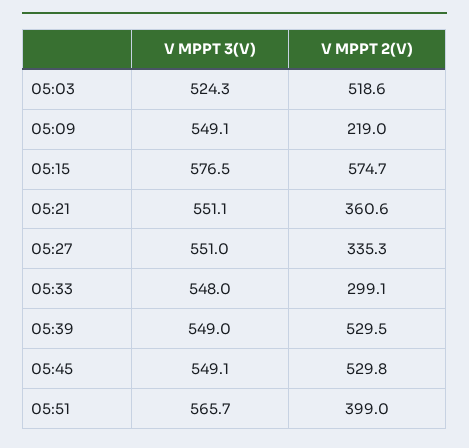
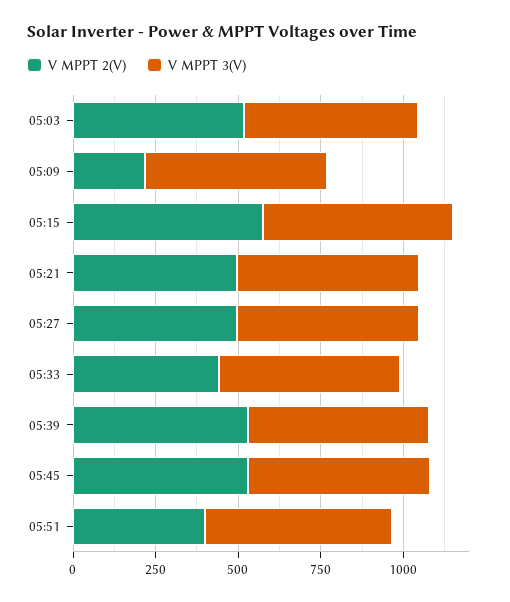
V MPPT 2(V), 05:21: 360.6 -> 500
V MPPT 2(V), 05:27: 335.3 -> 500
V MPPT 2(V), 05:33: 299.1 -> 450

